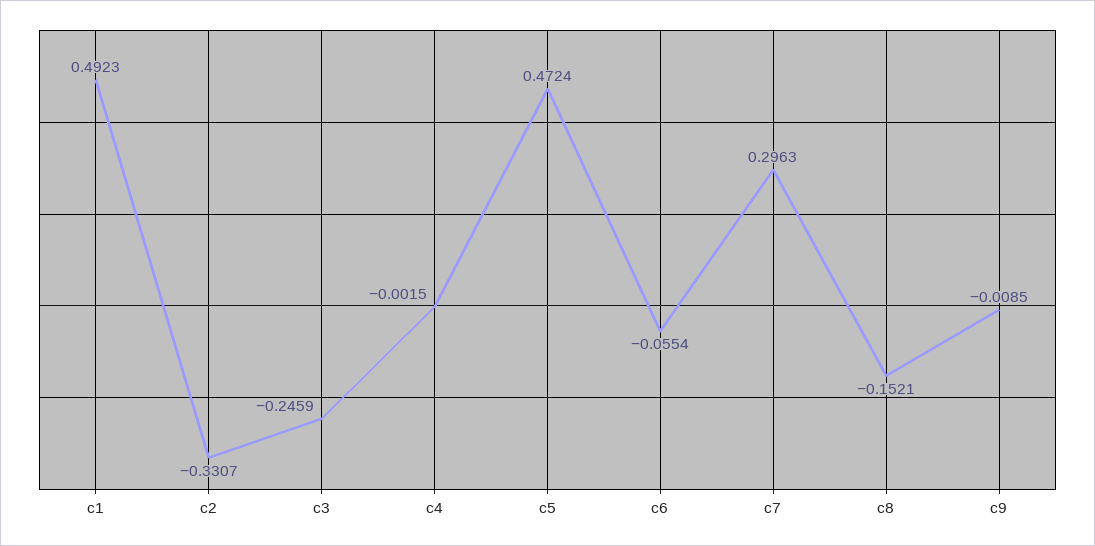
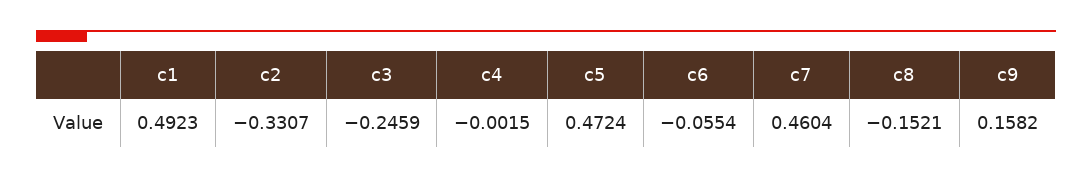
c7: 0.2963 -> 0.4604
c9: -0.0085 -> 0.1582

